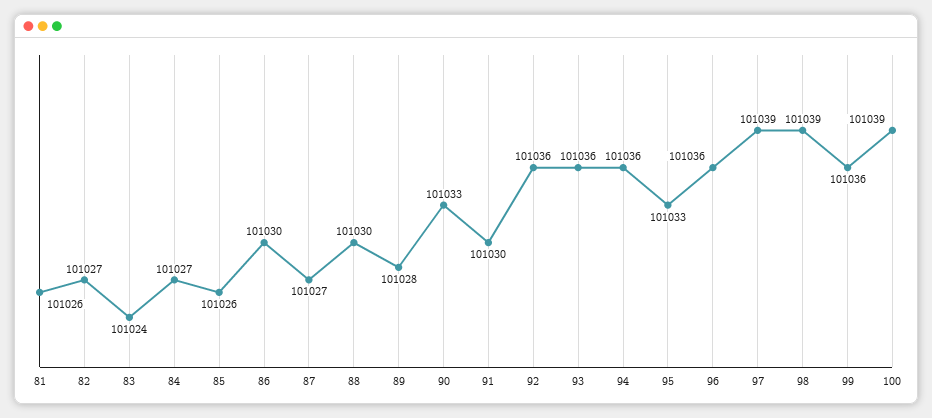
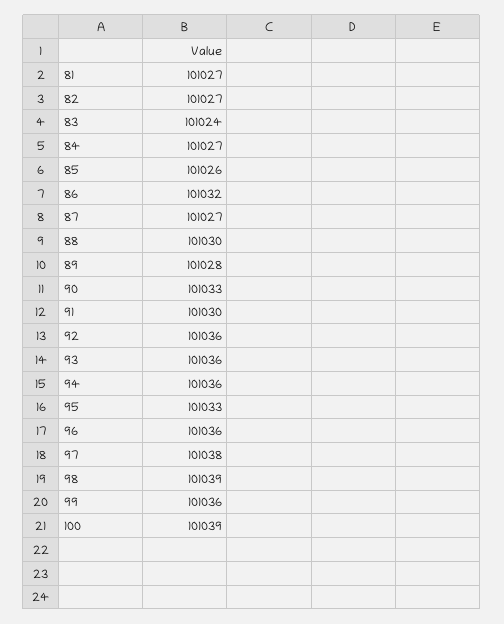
81: 101026 -> 101027
86: 101030 -> 101032
97: 101039 -> 101038

